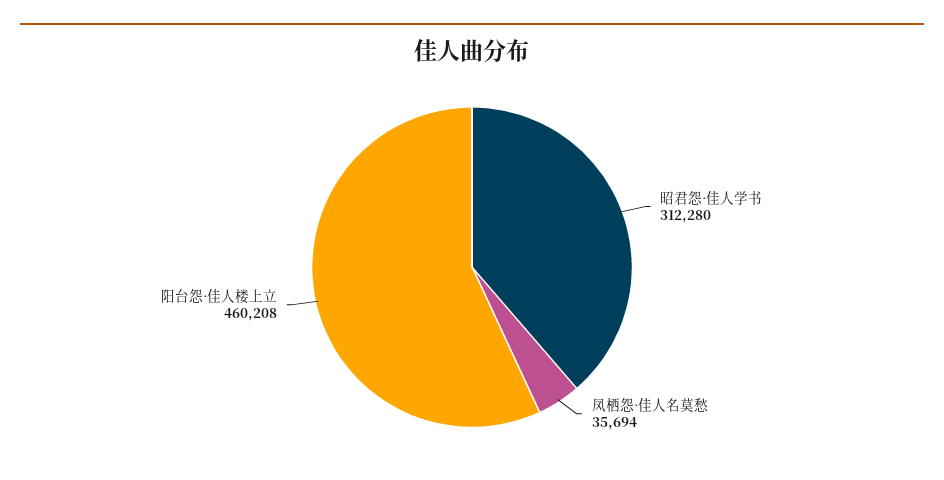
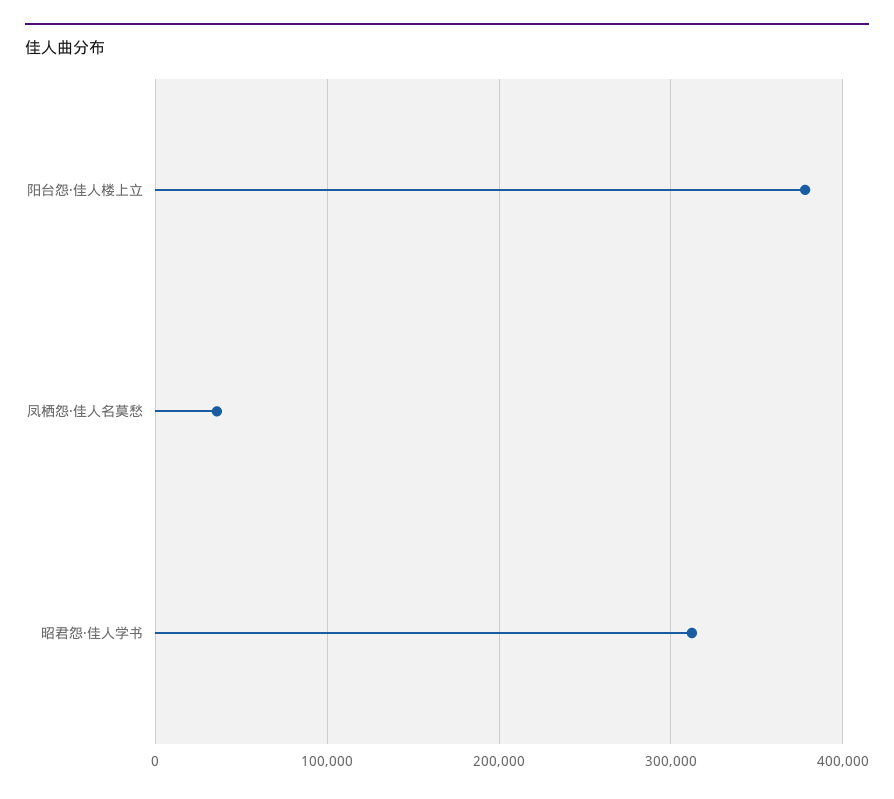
阳台怨·佳人楼上立: 460208 -> 380000

